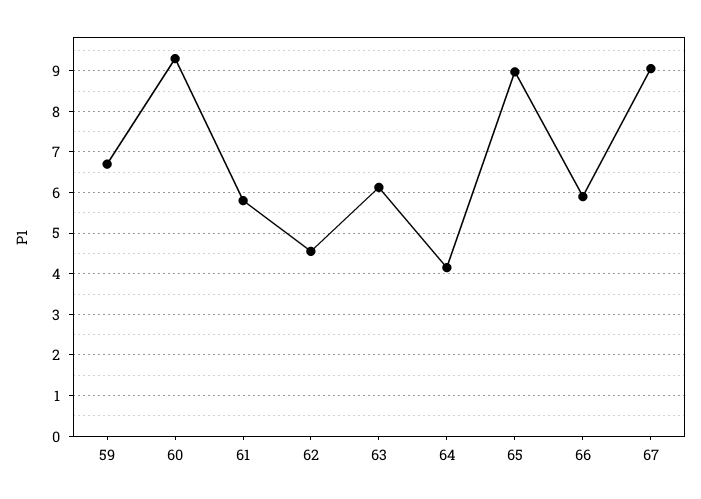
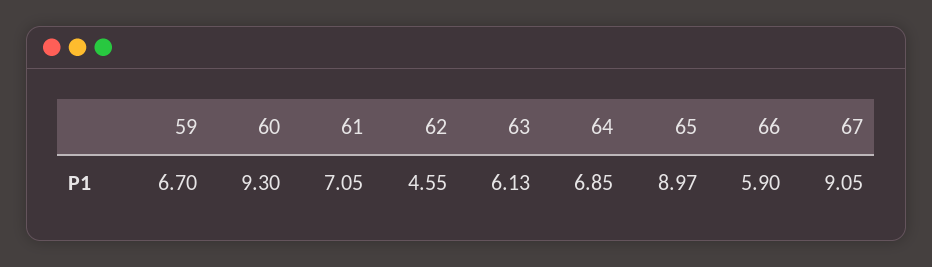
61: 5.8 -> 7.05
64: 4.2 -> 6.85

